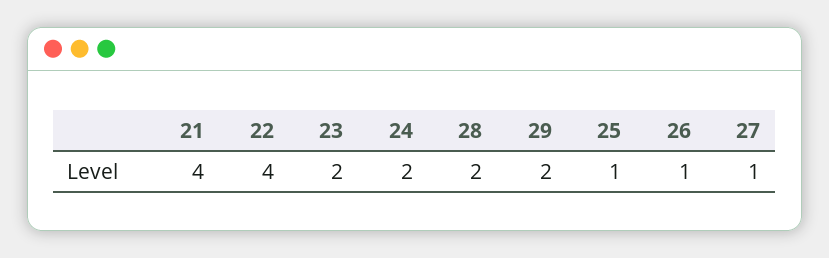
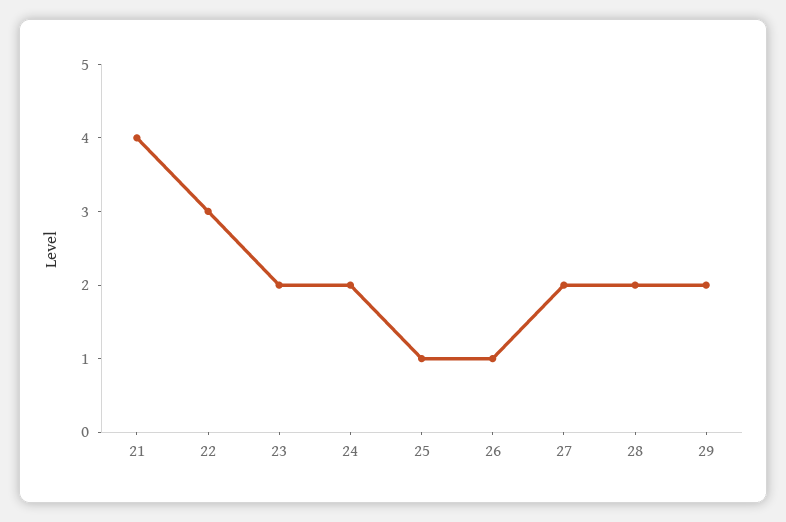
22: 4 -> 3
27: 1 -> 2

